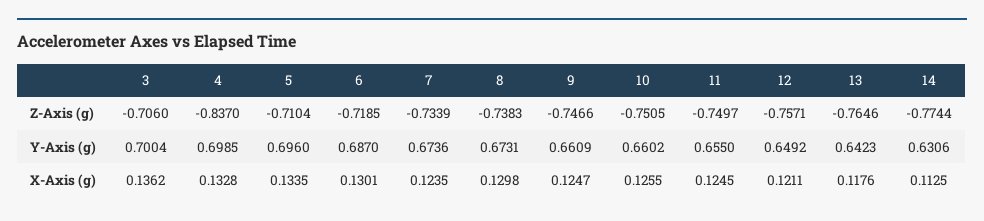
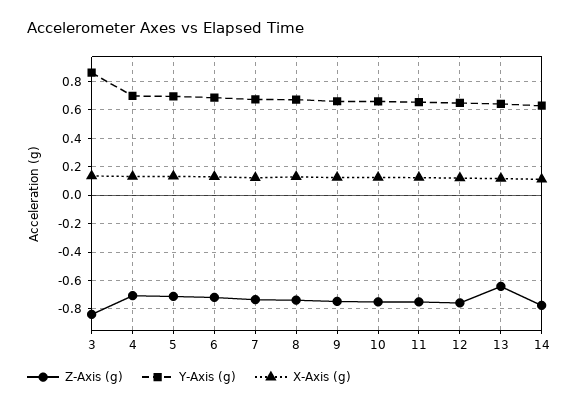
Z-Axis (g), 3: -0.706 -> -0.85
Z-Axis (g), 4: -0.837 -> -0.7
Z-Axis (g), 13: -0.7646 -> -0.65
Y-Axis (g), 3: 0.7004 -> 0.85

